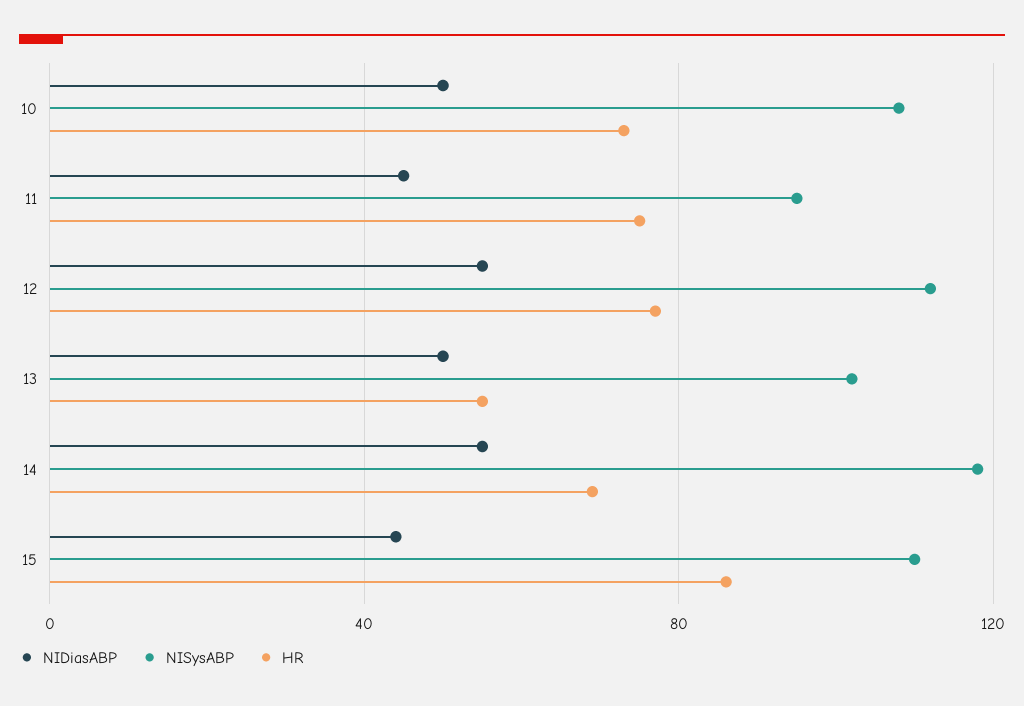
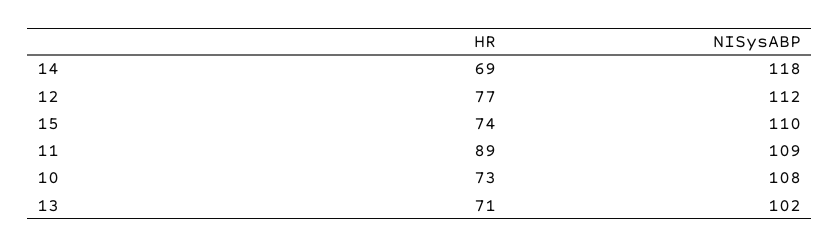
NIDiasABP, 10: 50 -> none
NIDiasABP, 11: 45 -> none
NISysABP, 11: 95 -> 109
HR, 11: 75 -> 89
NIDiasABP, 12: 55 -> none
NIDiasABP, 13: 50 -> none
HR, 13: 55 -> 71
NIDiasABP, 14: 55 -> none
NIDiasABP, 15: 45 -> none
HR, 15: 85 -> 74

